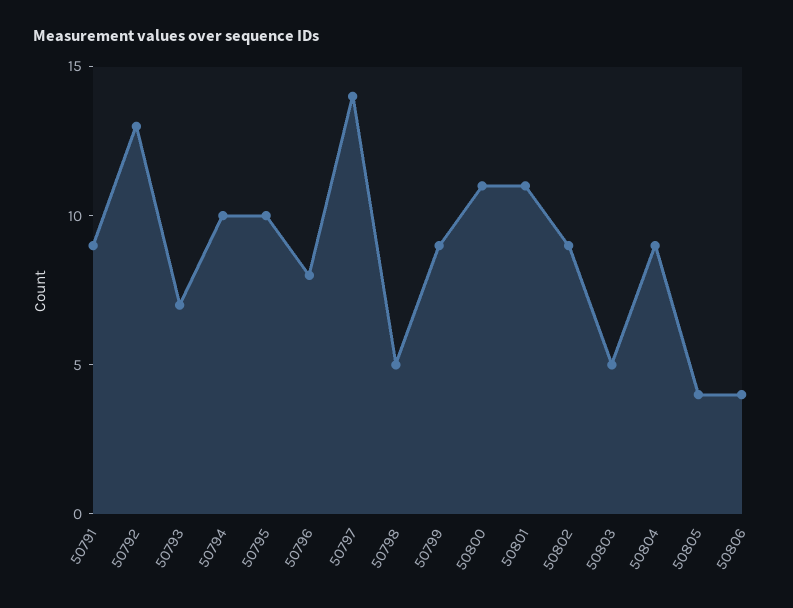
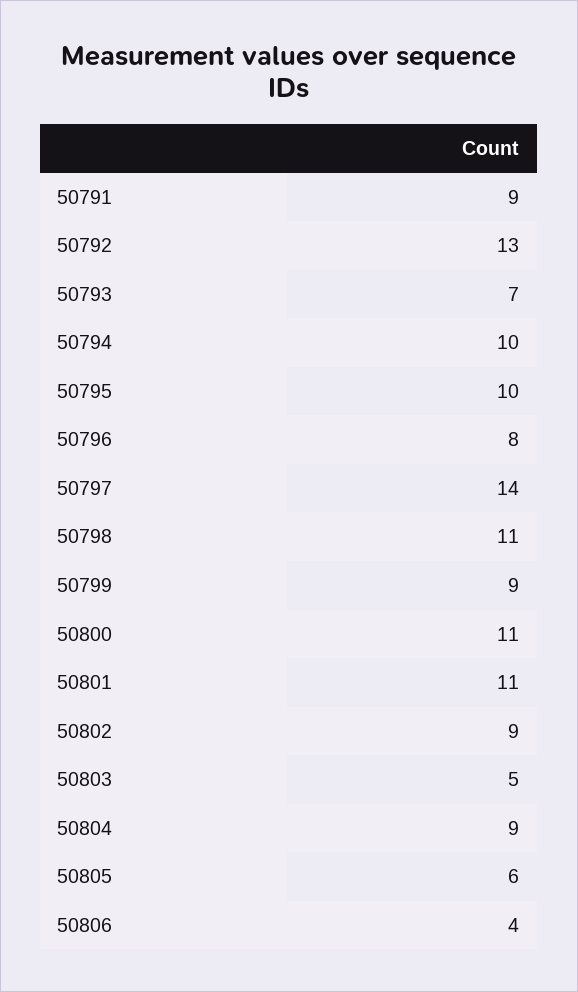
50798: 5 -> 11
50805: 4 -> 6

